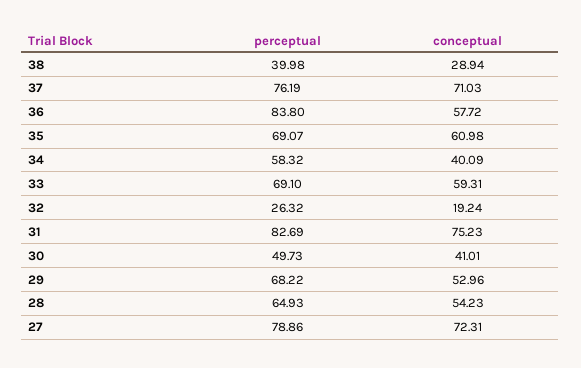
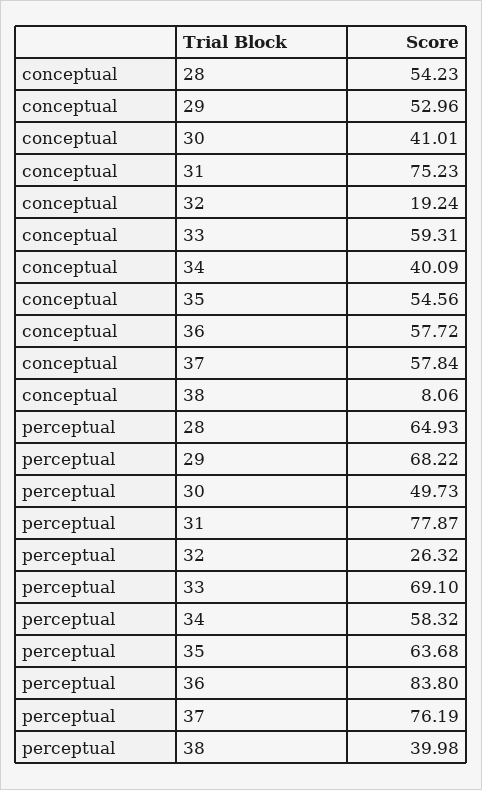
conceptual, 38: 28.94 -> 8.06
conceptual, 37: 71.03 -> 57.84
perceptual, 35: 69.07 -> 63.68
conceptual, 35: 60.98 -> 54.56
perceptual, 31: 82.69 -> 77.87
perceptual, 27: 78.86 -> none
conceptual, 27: 72.31 -> none

